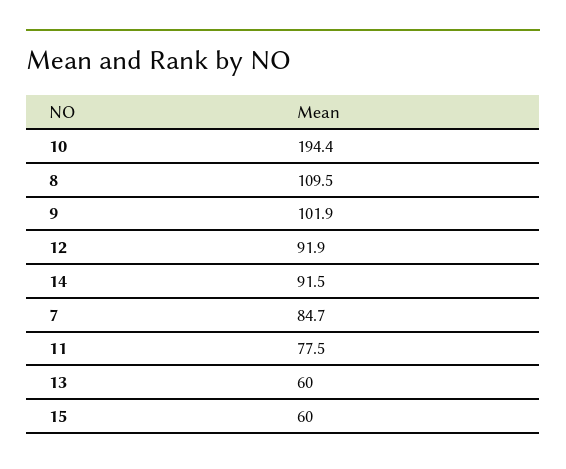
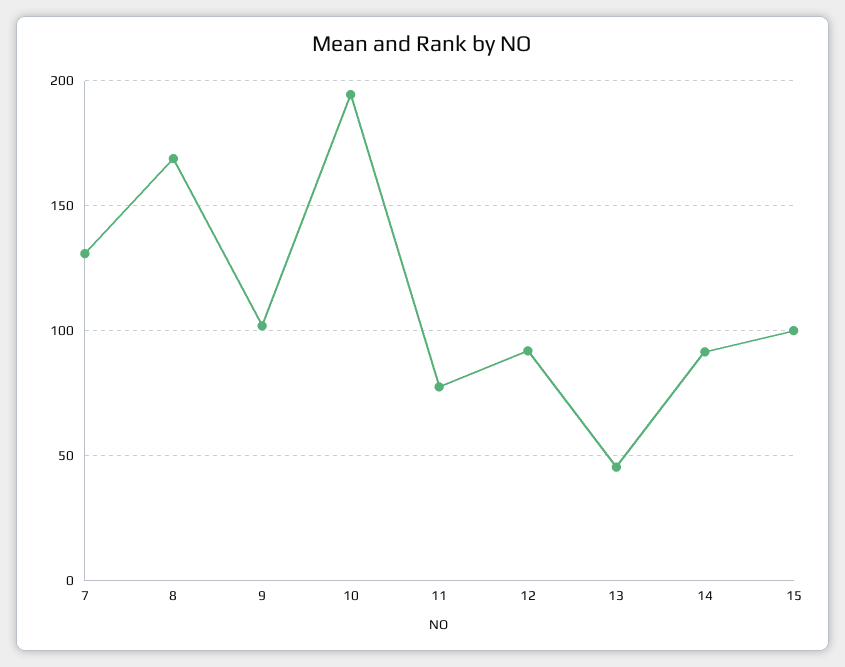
8: 109.5 -> 170
7: 84.7 -> 130
13: 60 -> 45
15: 60 -> 100

